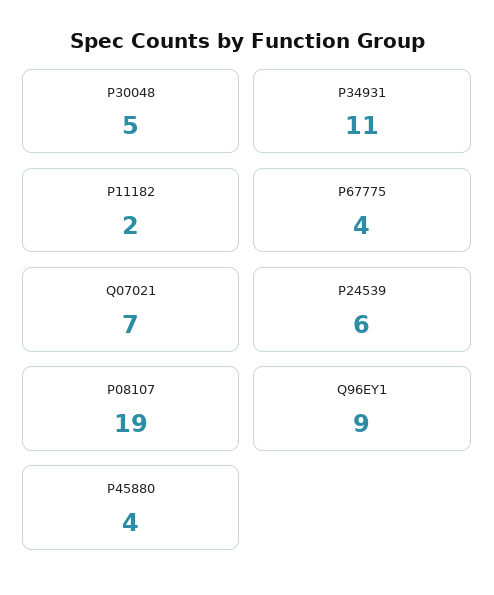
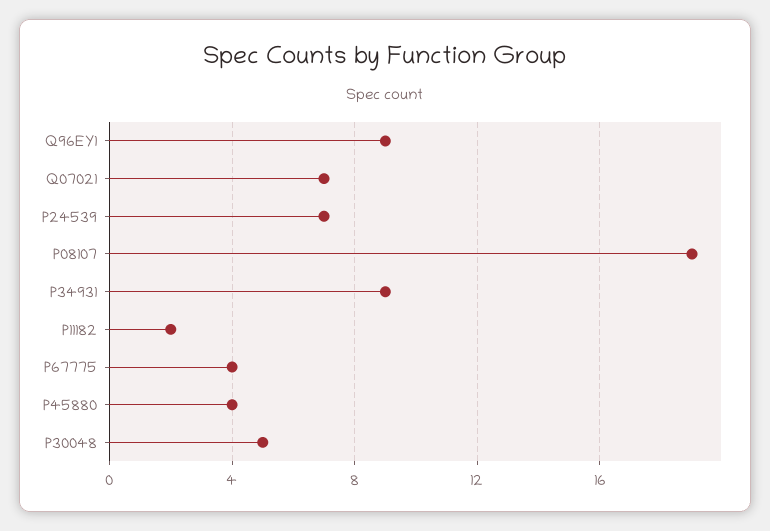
P34931: 11 -> 9
P24539: 6 -> 7

